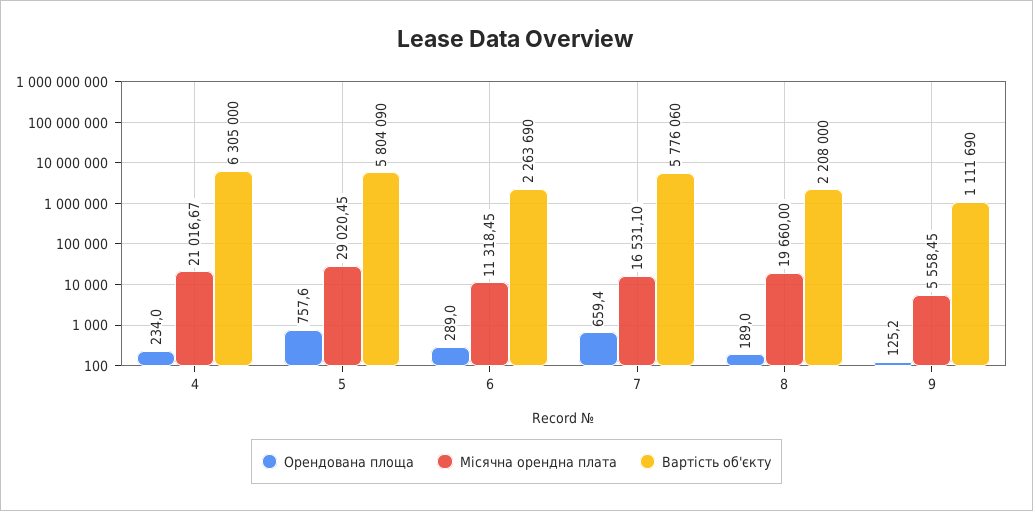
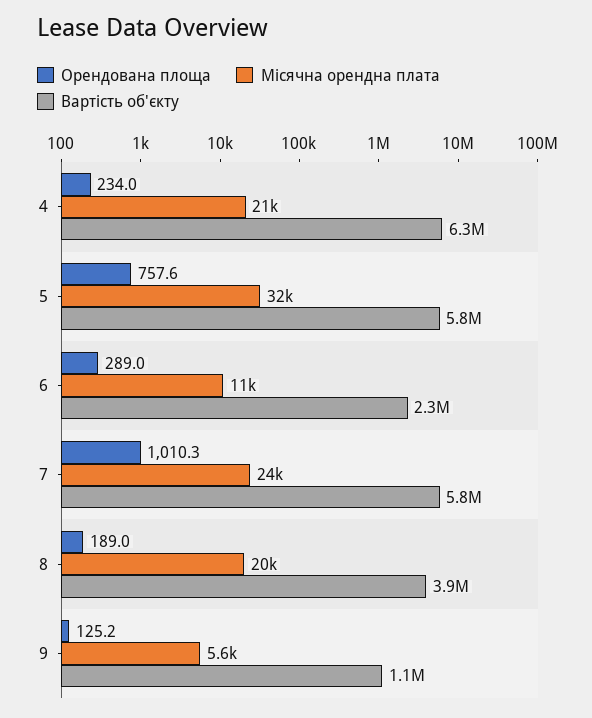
Місячна орендна плата, 5: 29020.45 -> 32000
Орендована площа, 7: 659.4 -> 1010.3
Місячна орендна плата, 7: 16531.1 -> 24000
Вартість об'єкту, 8: 2208000 -> 3900000

